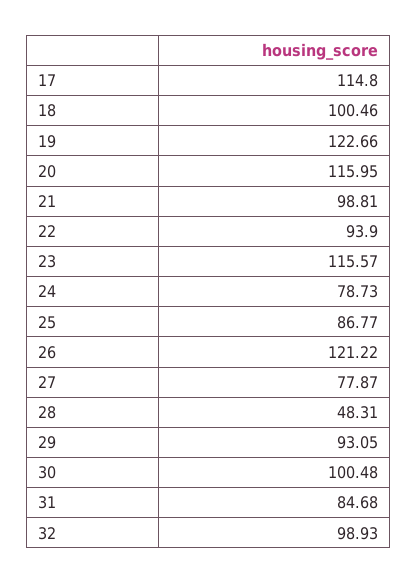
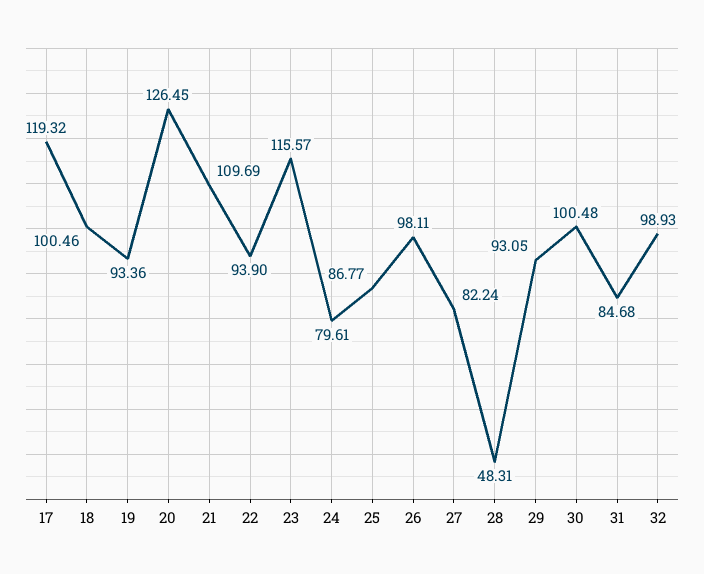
17: 114.8 -> 119.32
19: 122.66 -> 93.36
20: 115.95 -> 126.45
21: 98.81 -> 109.69
24: 78.73 -> 79.61
26: 121.22 -> 98.11
27: 77.87 -> 82.24

